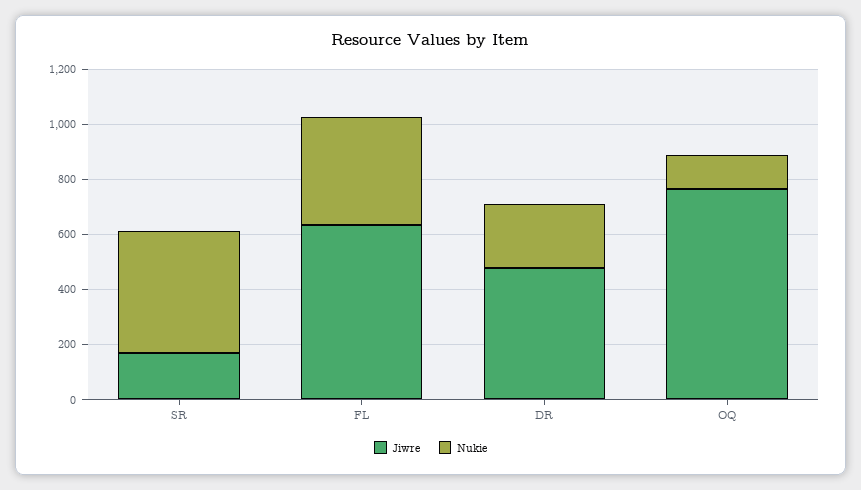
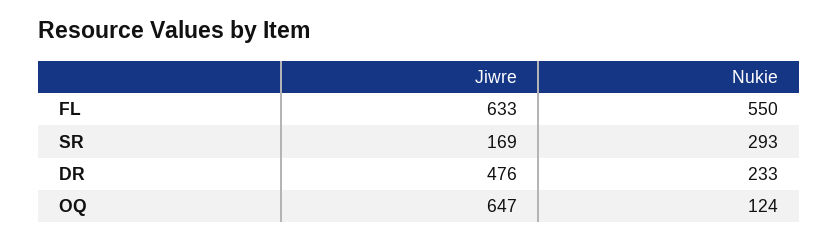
Nukie, SR: 450 -> 293
Nukie, FL: 400 -> 550
Jiwre, OQ: 750 -> 647

